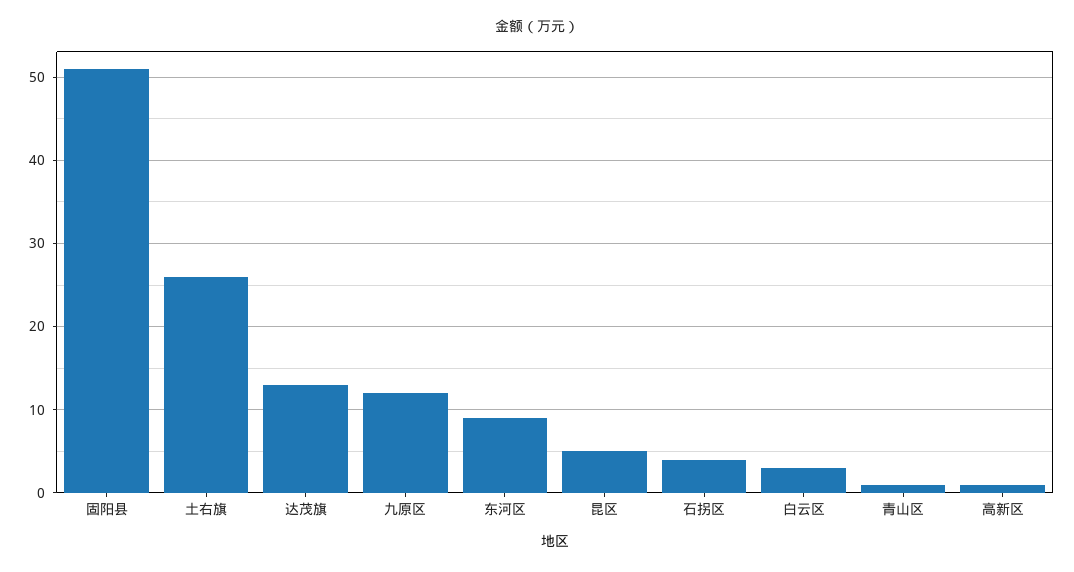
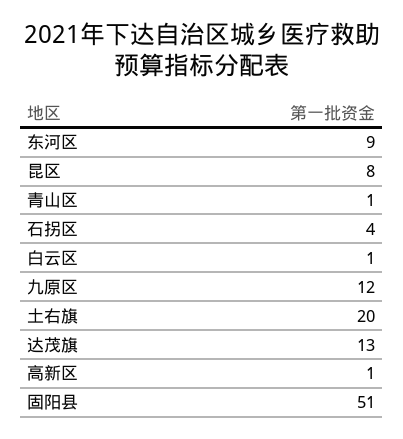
土右旗: 26 -> 20
昆区: 5 -> 8
白云区: 3 -> 1

